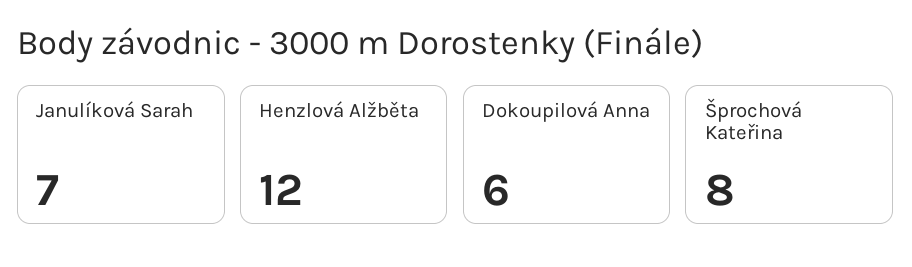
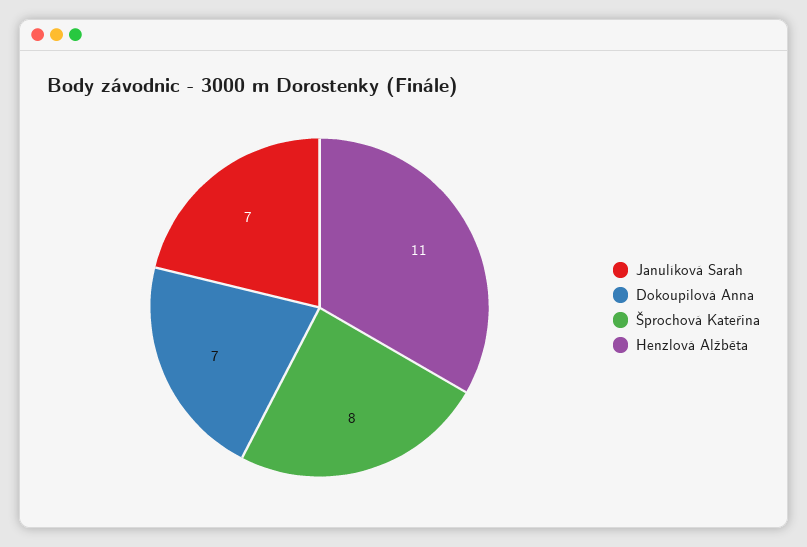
Henzlová Alžběta: 12 -> 11
Dokoupilová Anna: 6 -> 7

